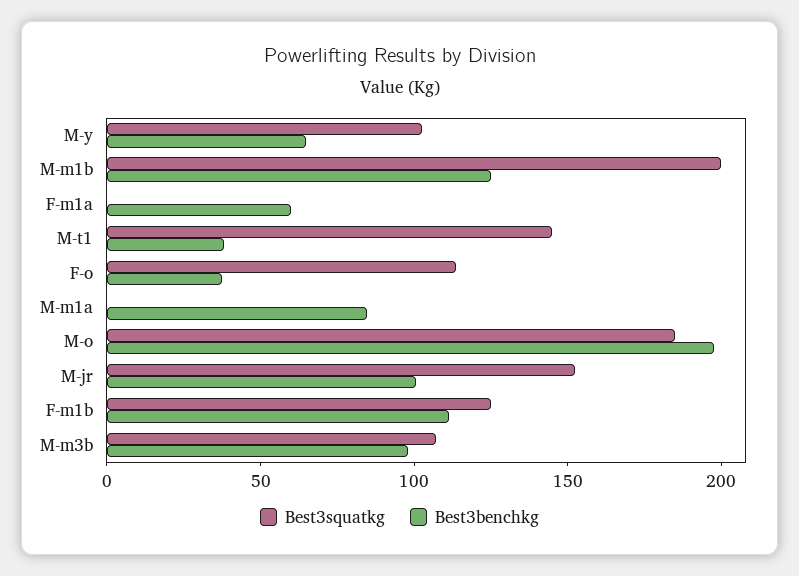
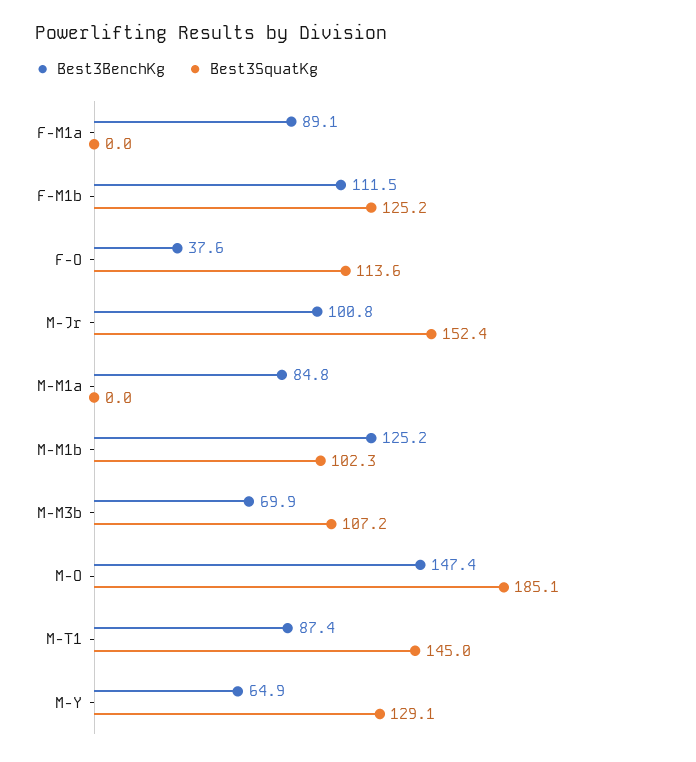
Best3squatkg, M-y: 100 -> 129.1
Best3squatkg, M-m1b: 200 -> 102.3
Best3benchkg, F-m1a: 60 -> 89.1
Best3benchkg, M-t1: 40 -> 87.4
Best3benchkg, M-o: 200 -> 147.4
Best3benchkg, M-m3b: 100 -> 69.9

